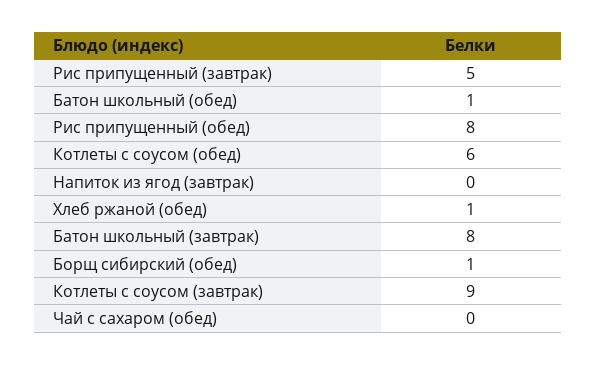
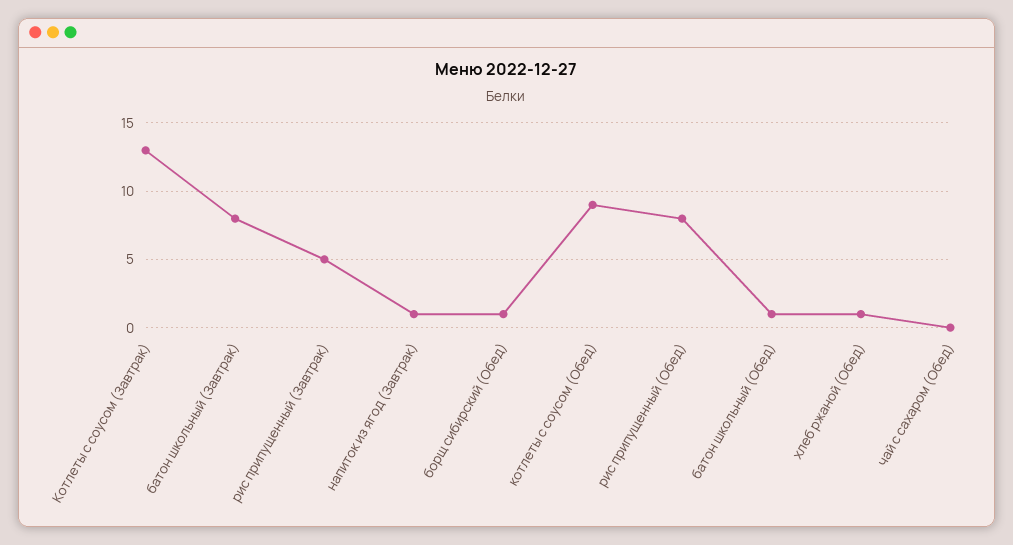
Котлеты с соусом (обед): 6 -> 9
Напиток из ягод (завтрак): 0 -> 1
Котлеты с соусом (завтрак): 9 -> 13

